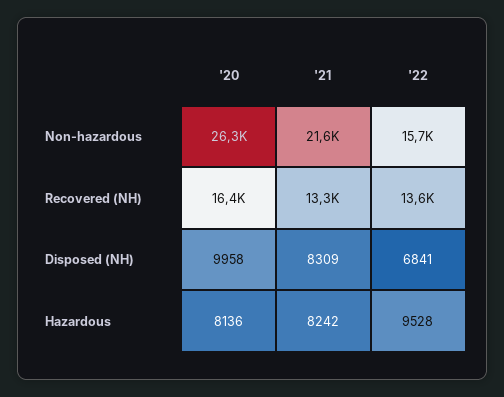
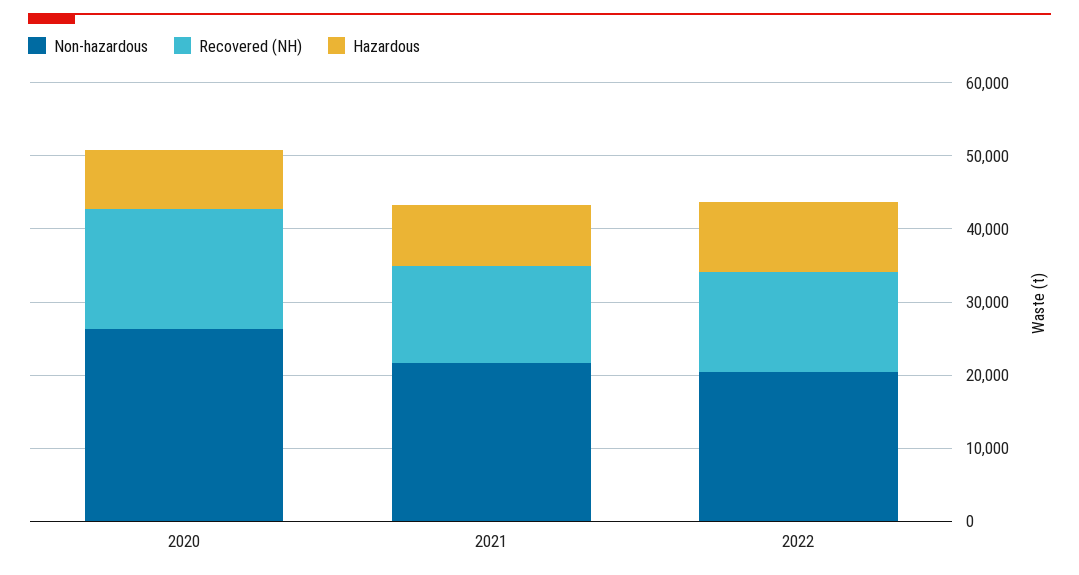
Non-hazardous, '22: 15700 -> 20000
Disposed (NH), '20: 9958 -> none
Disposed (NH), '21: 8309 -> none
Disposed (NH), '22: 6841 -> none

